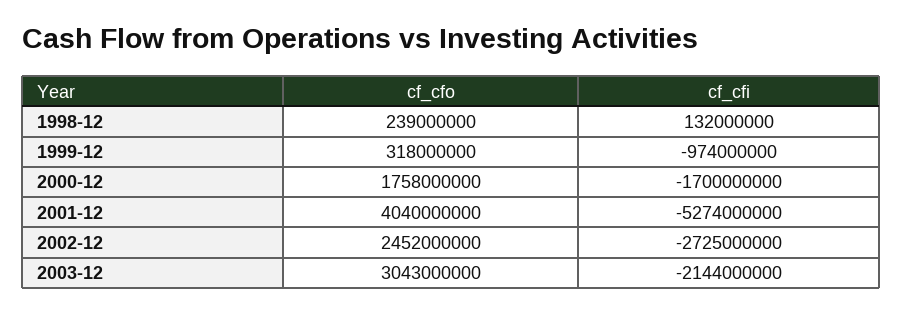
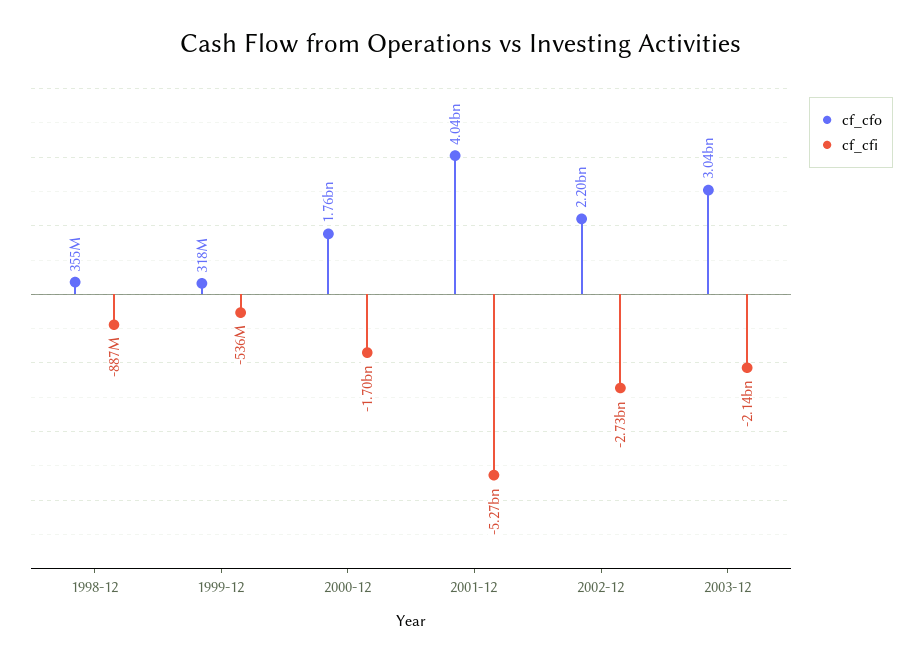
cf_cfo, 1998-12: 239000000 -> 355000000
cf_cfi, 1998-12: 132000000 -> -887000000
cf_cfi, 1999-12: -974000000 -> -536000000
cf_cfo, 2002-12: 2452000000 -> 2200000000

